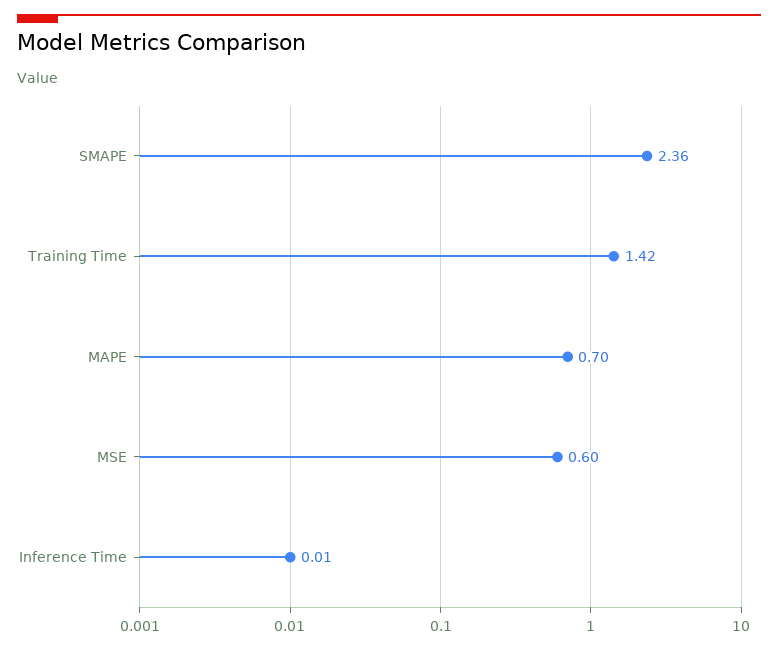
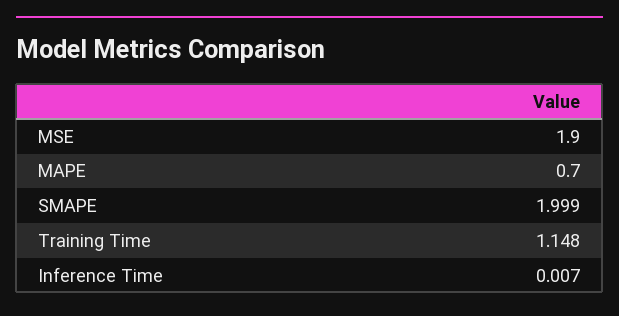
SMAPE: 2.36 -> 1.999
Training Time: 1.42 -> 1.148
MSE: 0.6 -> 1.9

